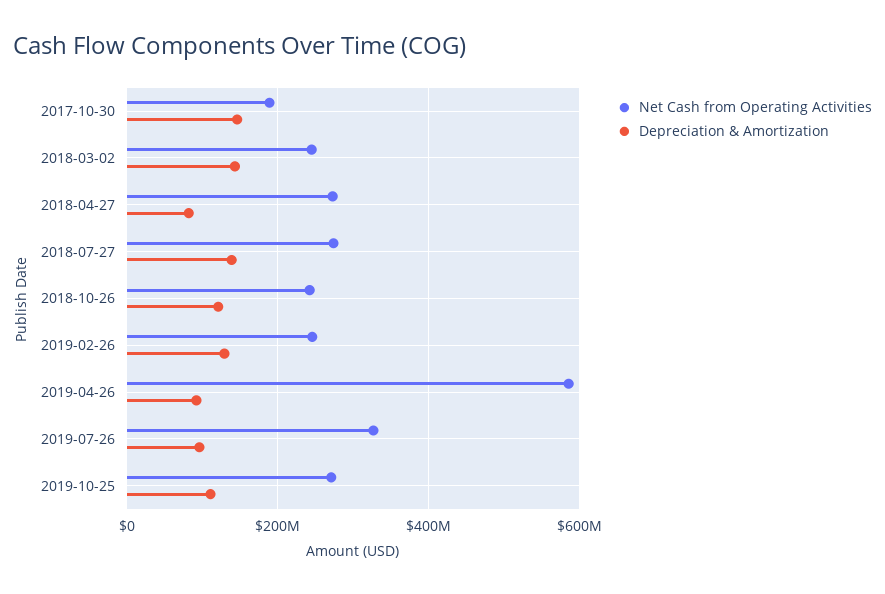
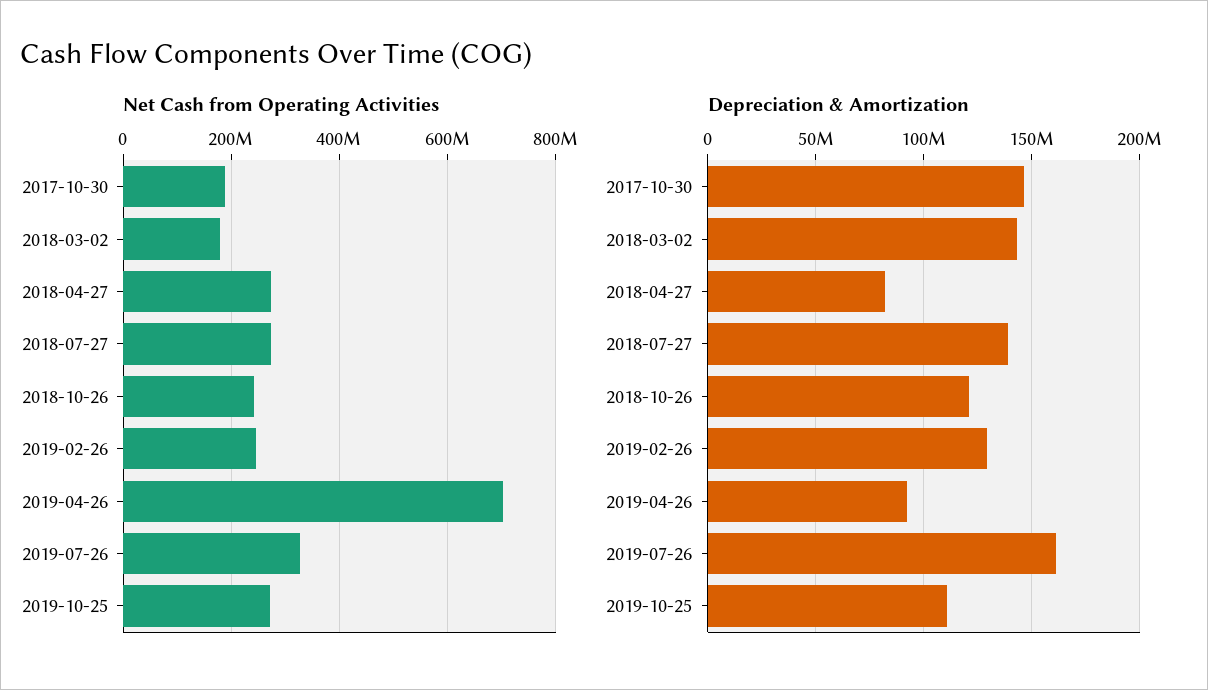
Net Cash from Operating Activities, 2018-03-02: 240000000 -> 180000000
Net Cash from Operating Activities, 2019-04-26: 580000000 -> 700000000
Depreciation & Amortization, 2019-07-26: 100000000 -> 160000000

